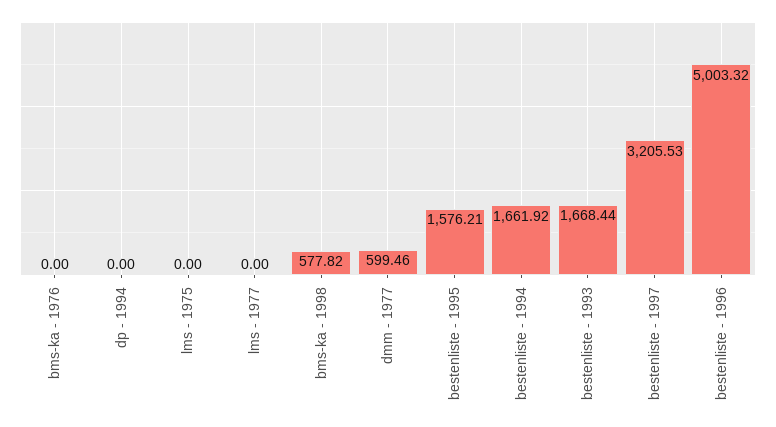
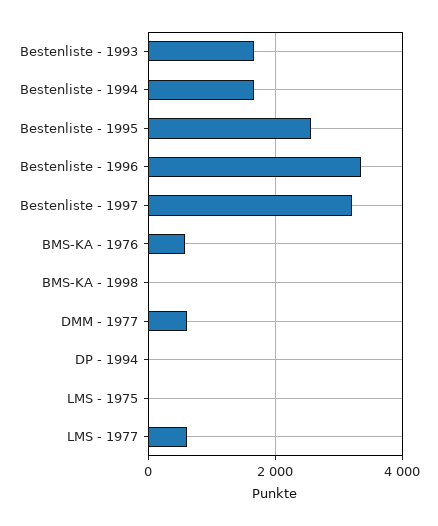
bms-ka - 1976: 0 -> 600
lms - 1977: 0 -> 600
bms-ka - 1998: 577.82 -> 0
bestenliste - 1995: 1576.21 -> 2600
bestenliste - 1996: 5003.32 -> 3400

